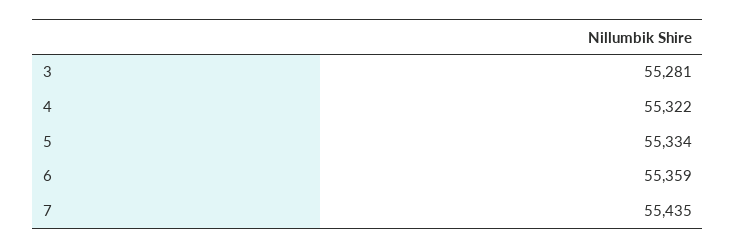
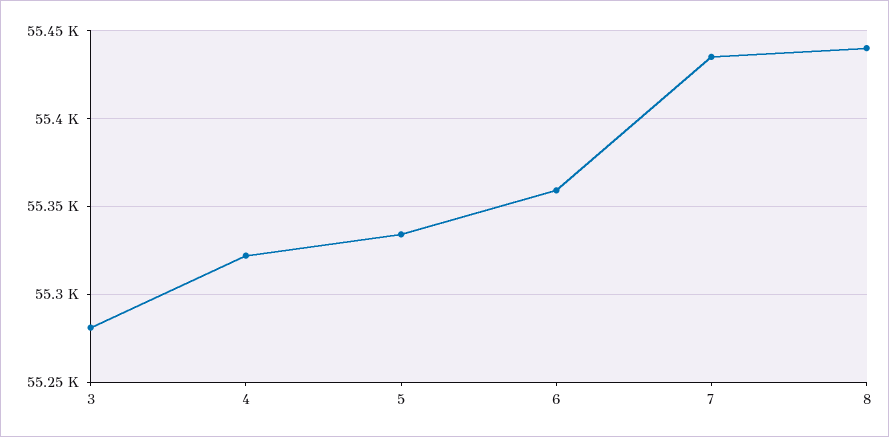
8: none -> 55440

